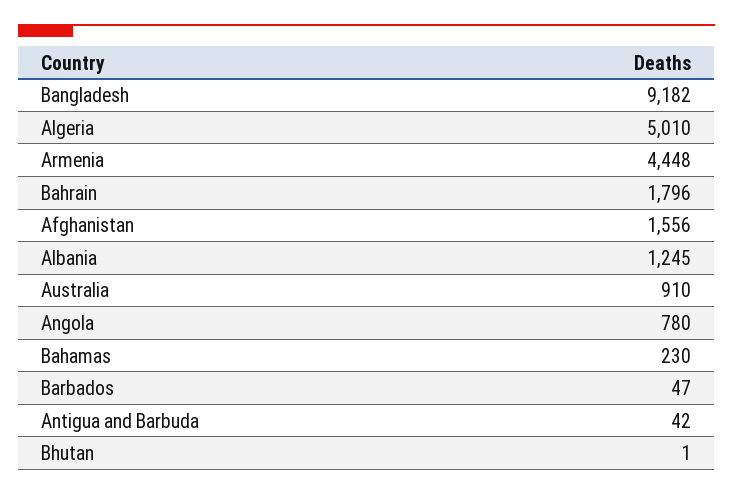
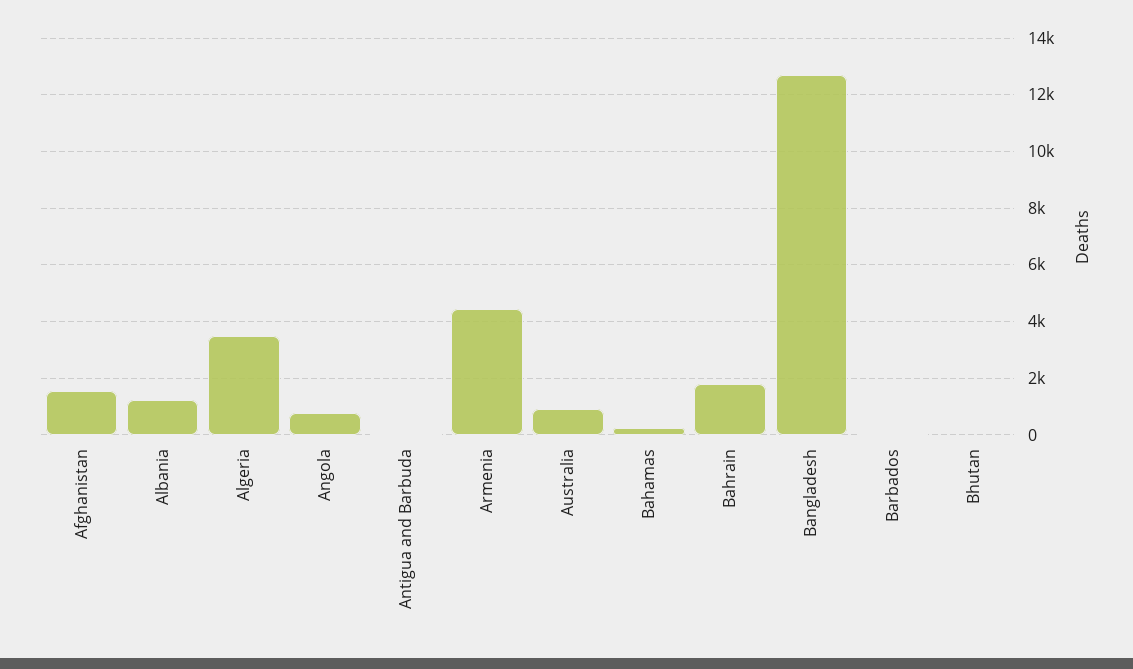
Bangladesh: 9182 -> 12750
Algeria: 5010 -> 3500

